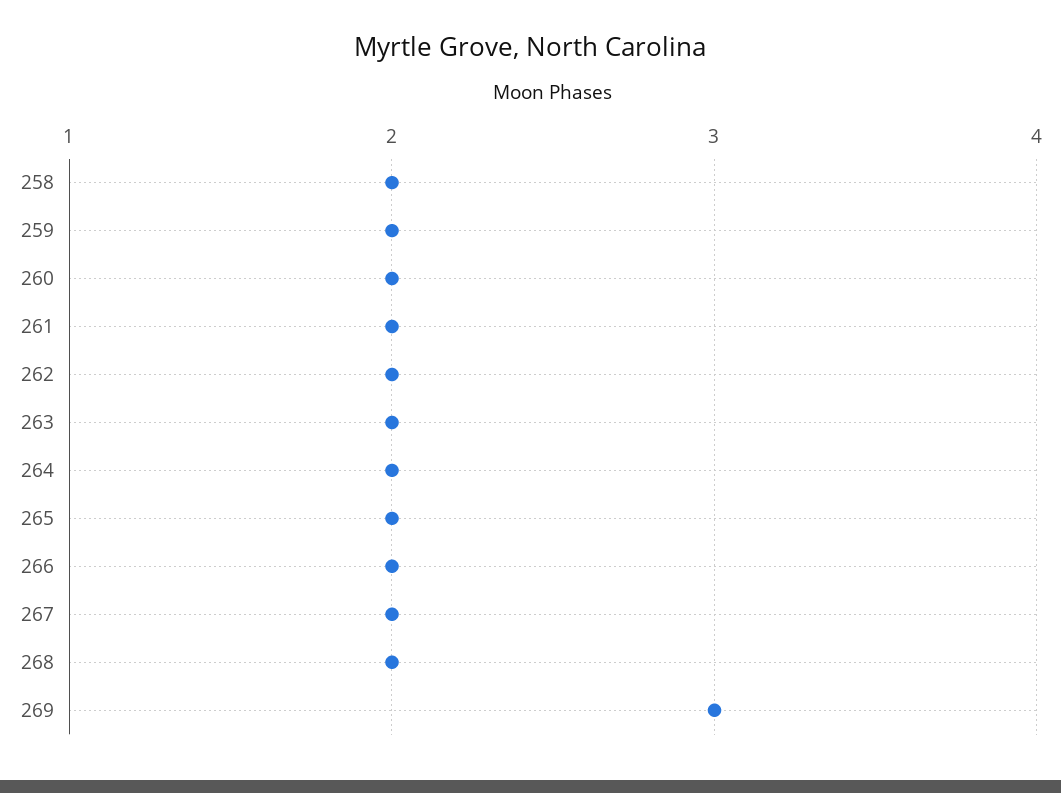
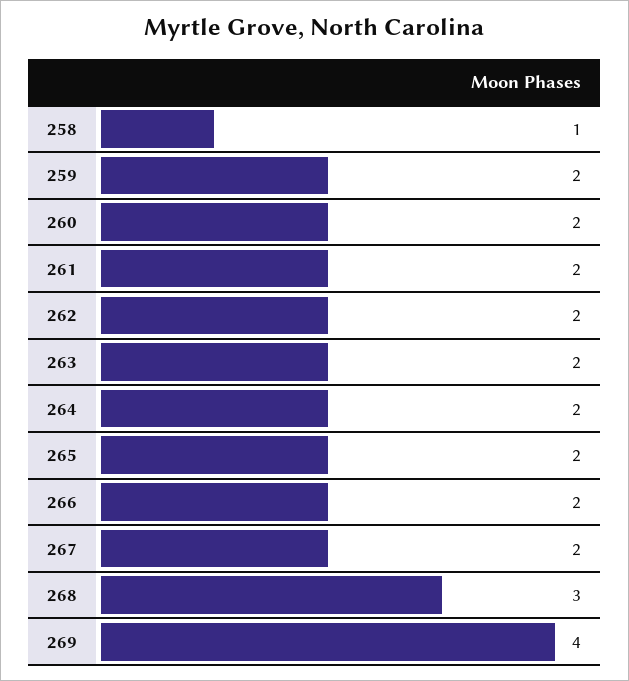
258: 2 -> 1
268: 2 -> 3
269: 3 -> 4

